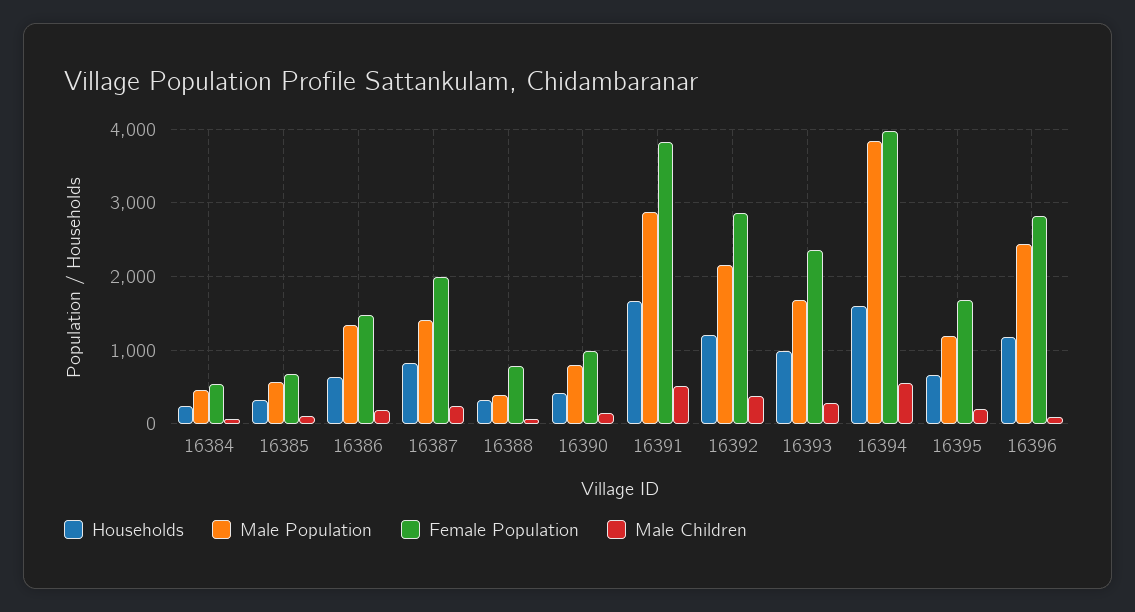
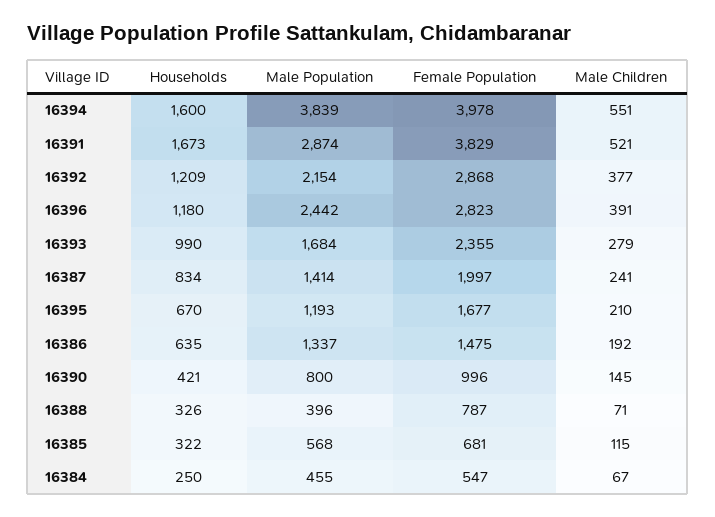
Male Children, 16396: 100 -> 391

